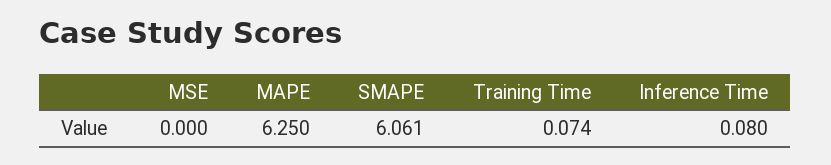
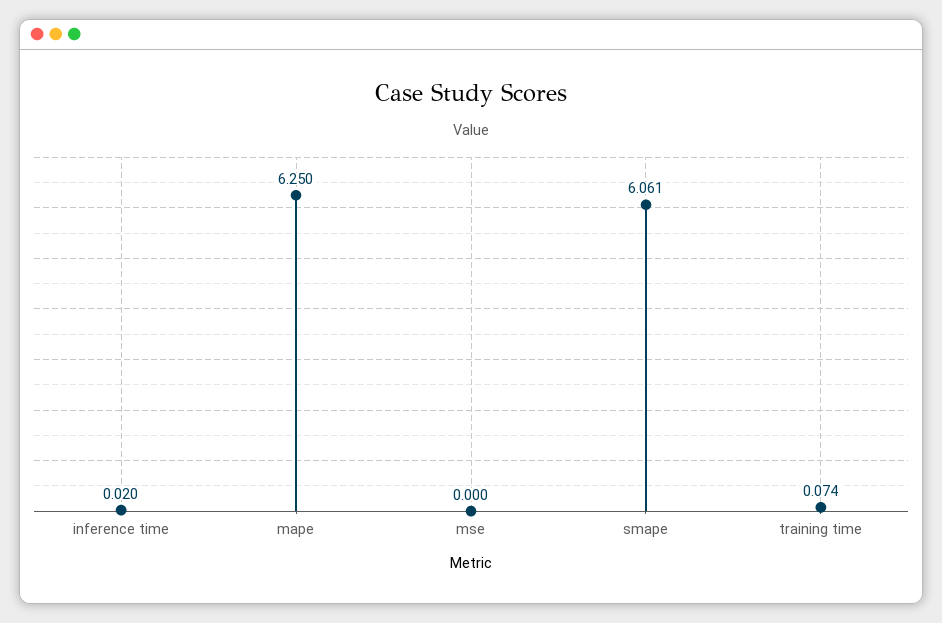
Inference Time: 0.08 -> 0.02

